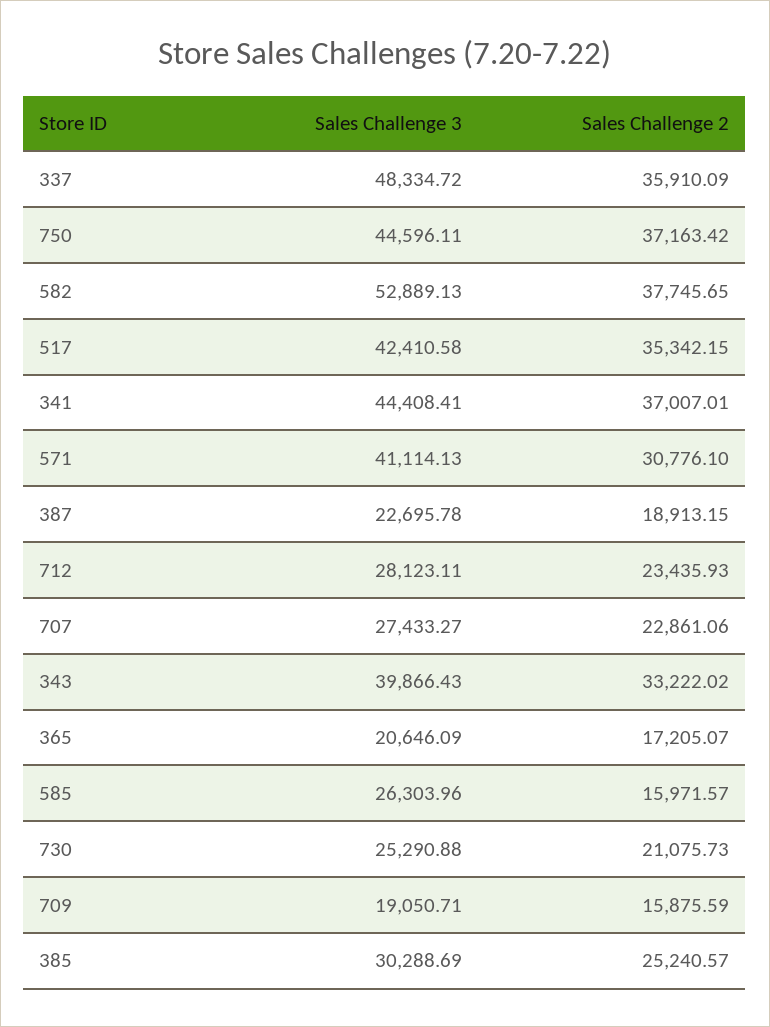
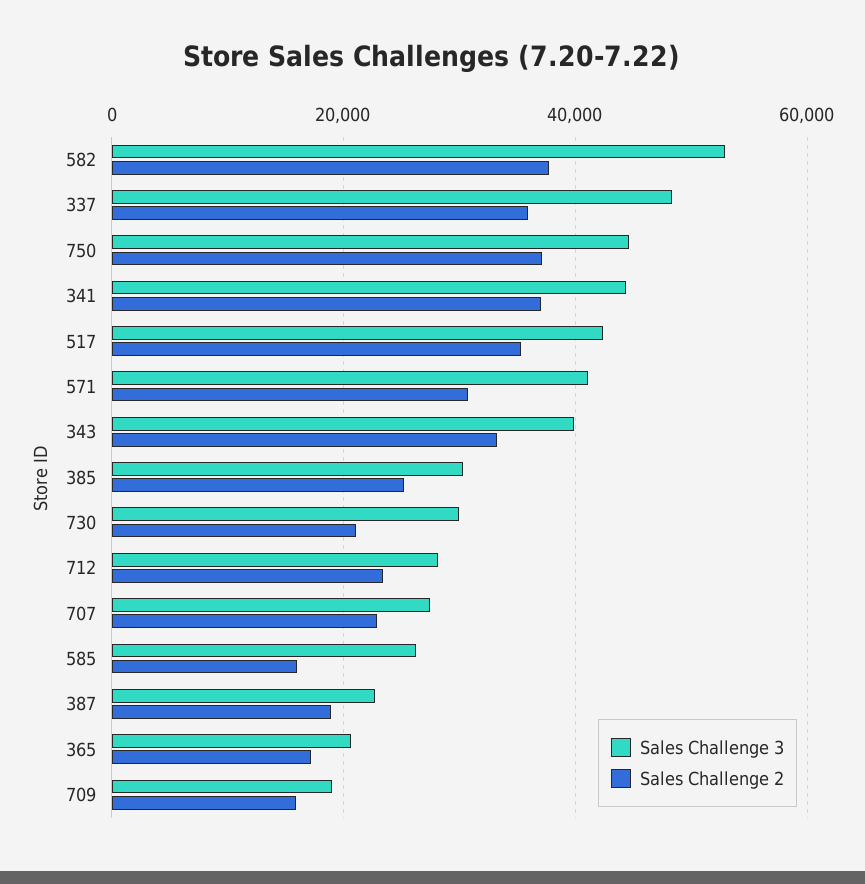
Sales Challenge 3, 730: 25290.88 -> 30000

